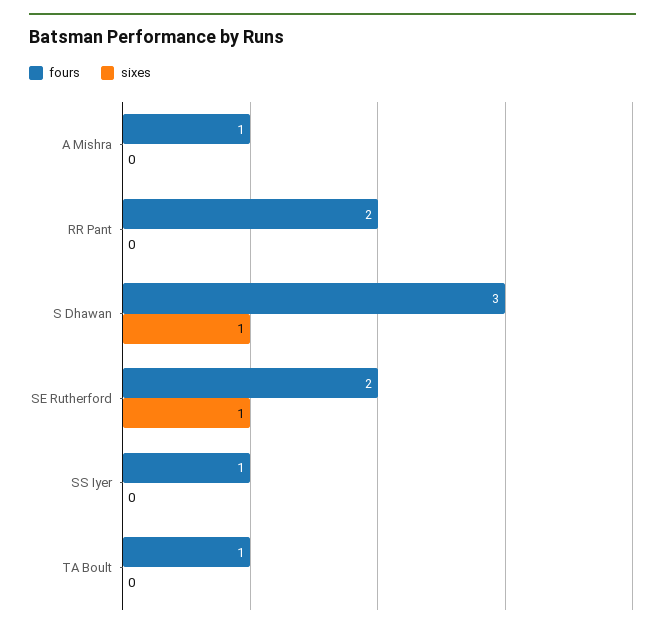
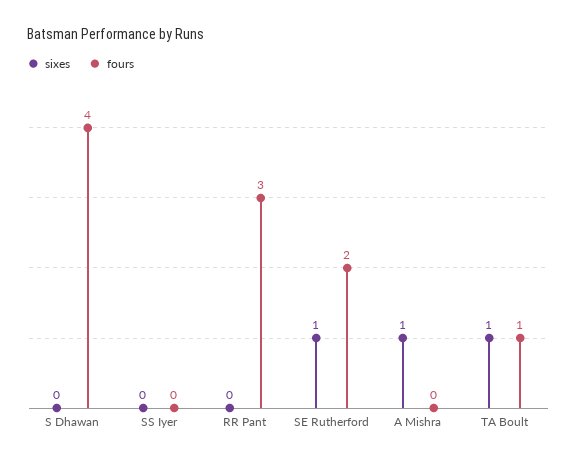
fours, A Mishra: 1 -> 0
sixes, A Mishra: 0 -> 1
fours, RR Pant: 2 -> 3
fours, S Dhawan: 3 -> 4
sixes, S Dhawan: 1 -> 0
fours, SS Iyer: 1 -> 0
sixes, TA Boult: 0 -> 1

